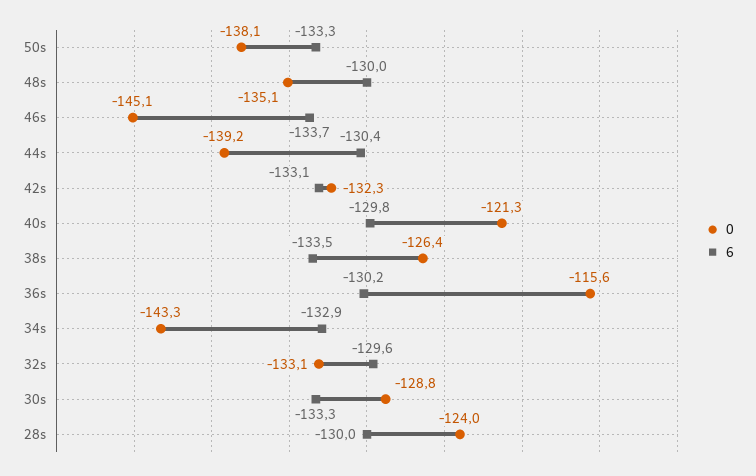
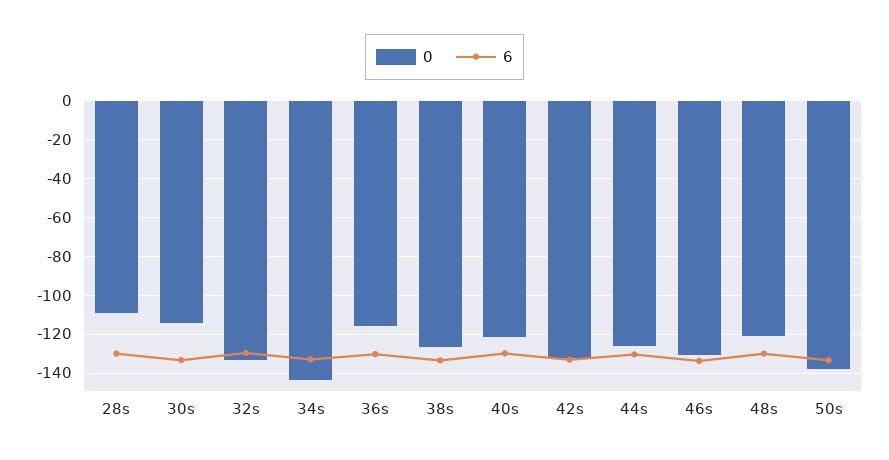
0, 48s: -135.1 -> -120
0, 46s: -145.1 -> -130
0, 44s: -139.2 -> -125
0, 30s: -128.8 -> -115
0, 28s: -124 -> -110

